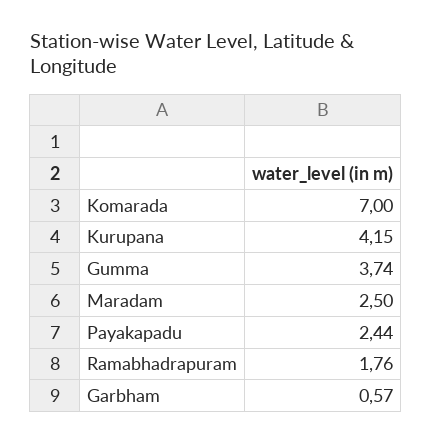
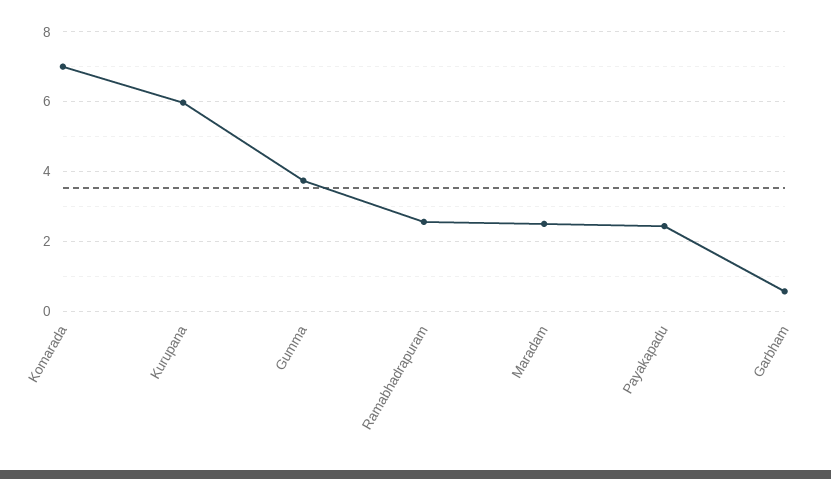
Kurupana: 4.15 -> 6
Ramabhadrapuram: 1.76 -> 2.6

